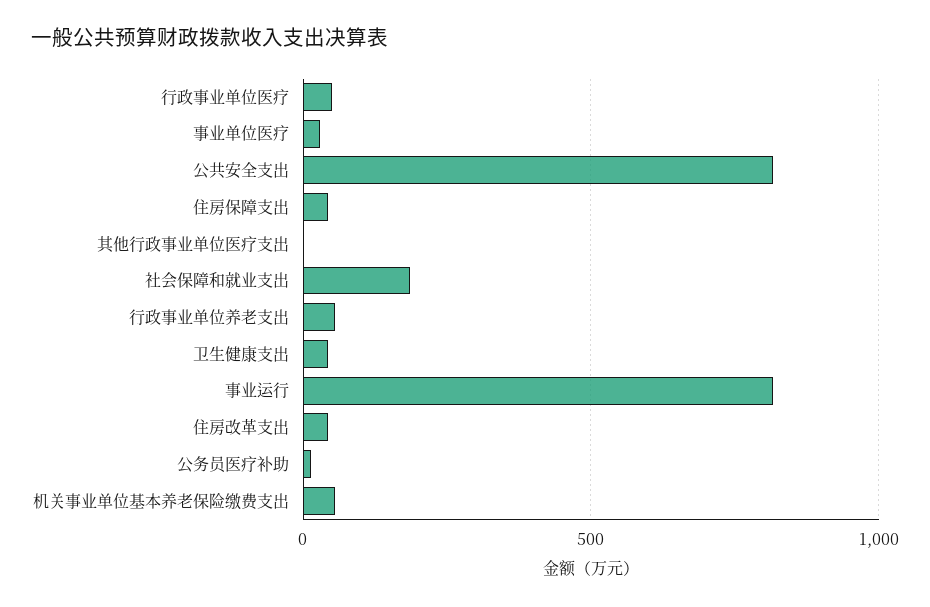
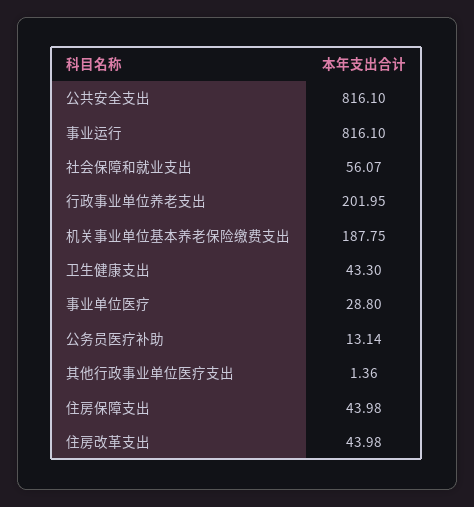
行政事业单位医疗: 50 -> none
社会保障和就业支出: 200 -> 56.07
行政事业单位养老支出: 50 -> 201.95
机关事业单位基本养老保险缴费支出: 50 -> 187.75

